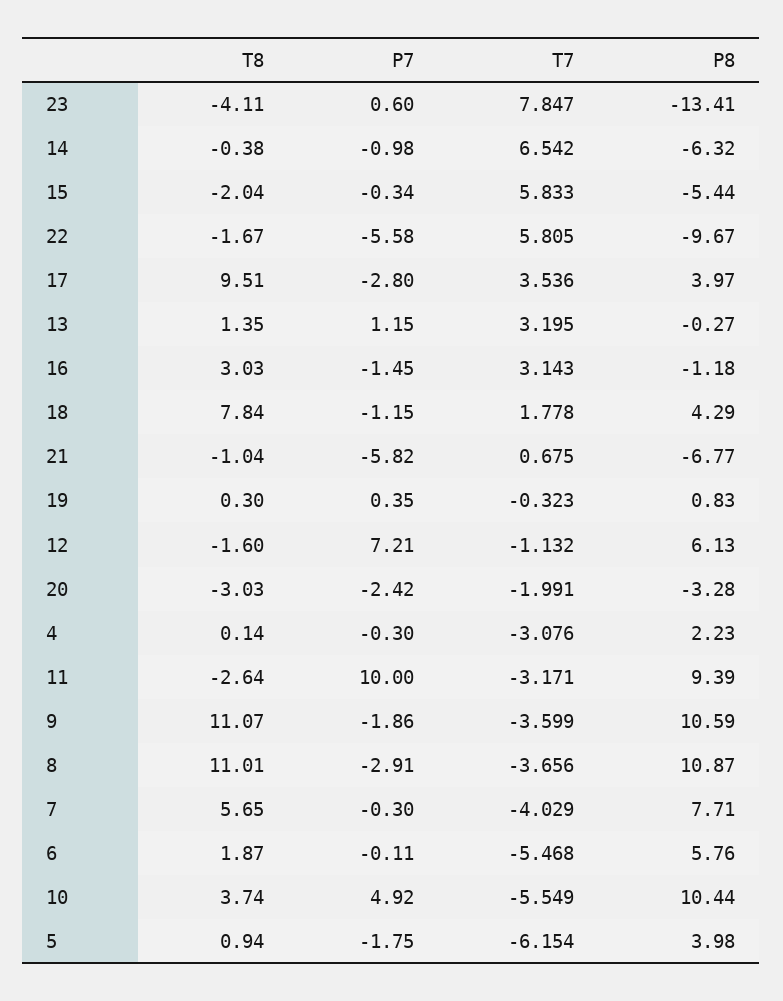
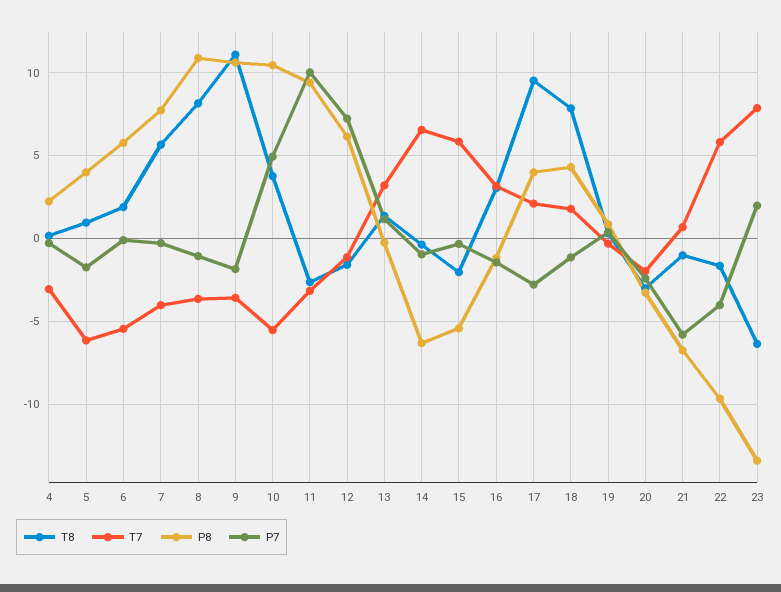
T8, 23: -4.11 -> -6.5
P7, 23: 0.6 -> 2
P7, 22: -5.58 -> -4
T7, 17: 3.536 -> 2
T8, 8: 11.01 -> 8
P7, 8: -2.91 -> -1

